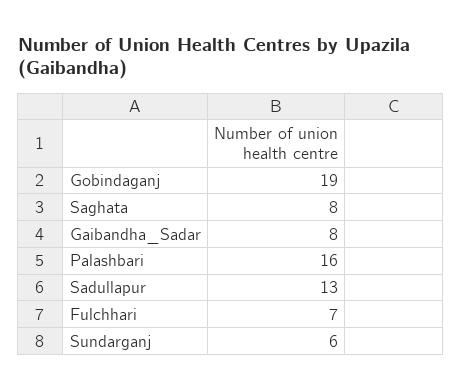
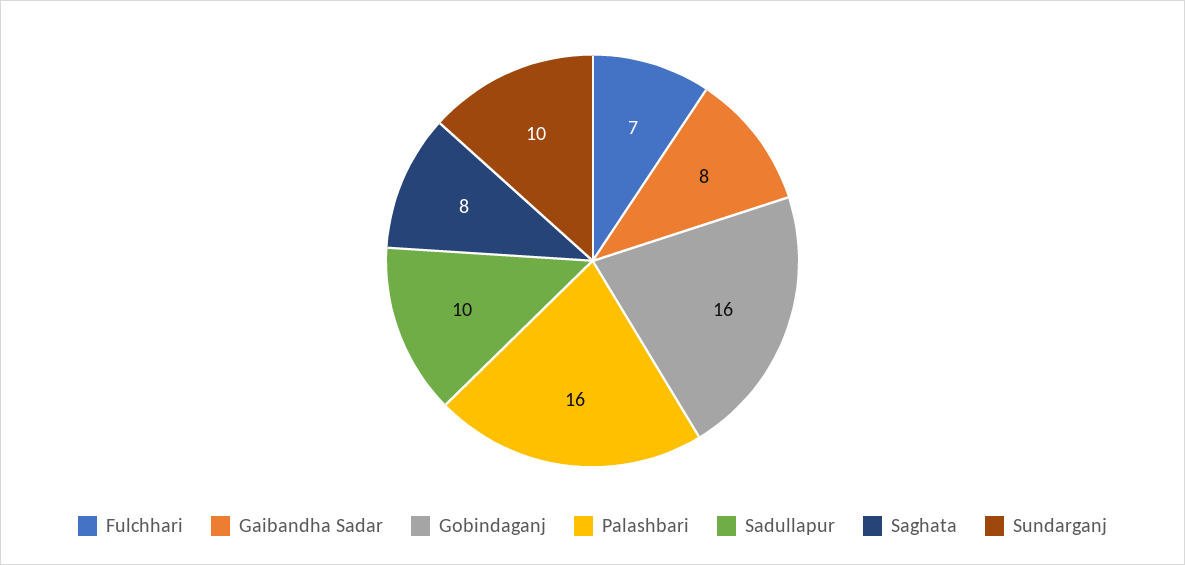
Gobindaganj: 19 -> 16
Sadullapur: 13 -> 10
Sundarganj: 6 -> 10

